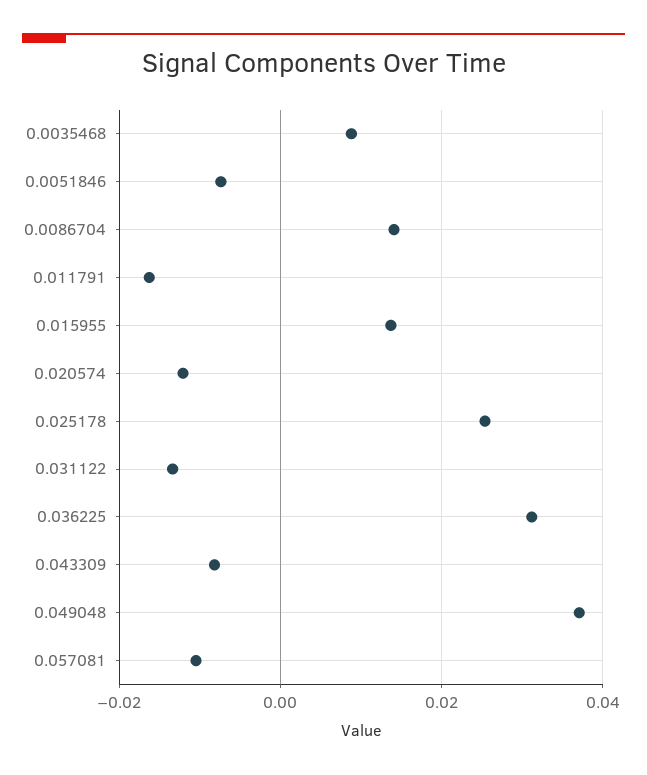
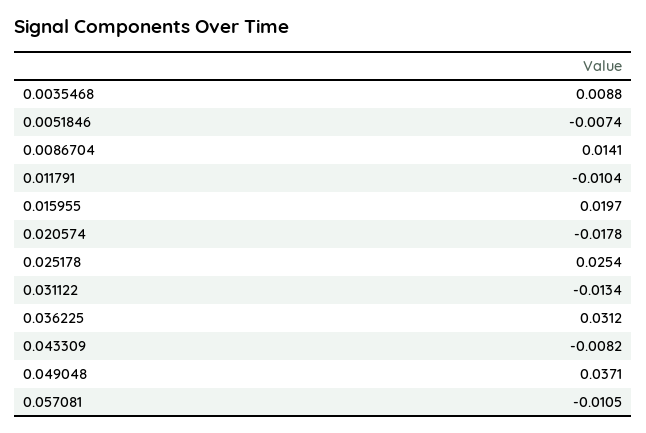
0.011791: -0.016 -> -0.0104
0.015955: 0.014 -> 0.0197
0.020574: -0.012 -> -0.0178

